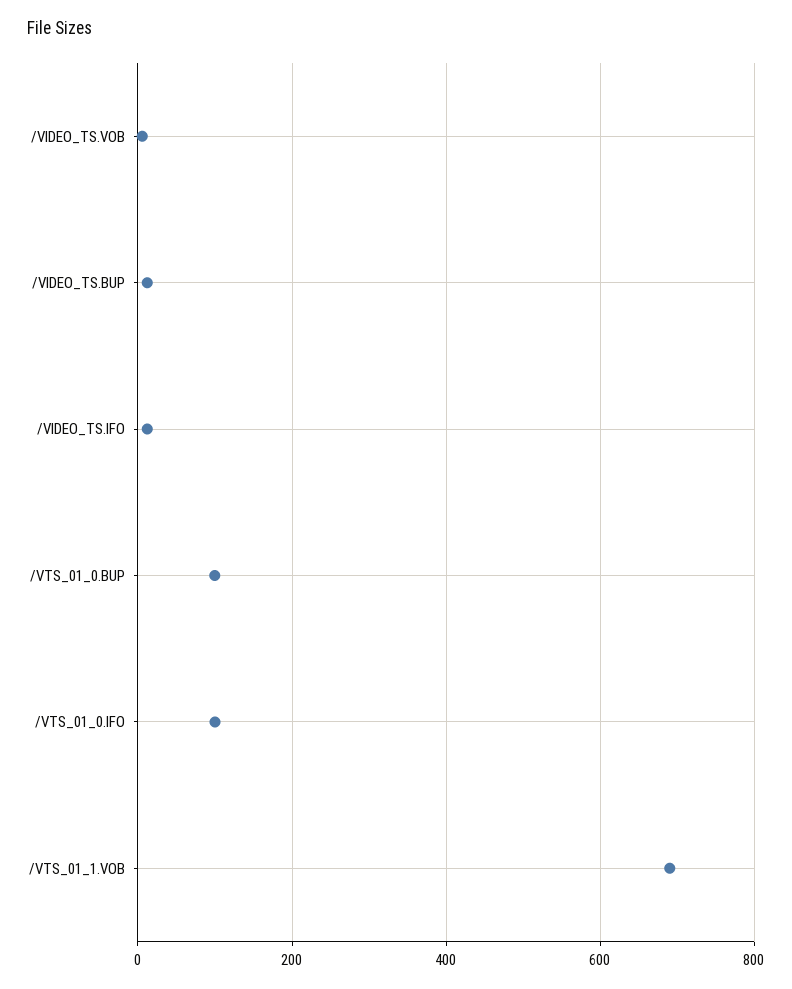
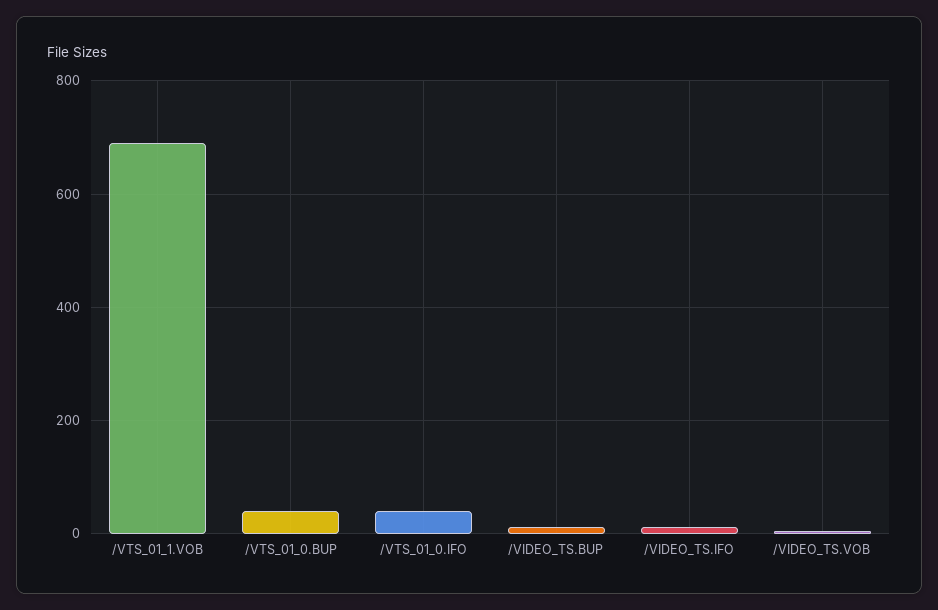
/VTS_01_0.BUP: 100 -> 40
/VTS_01_0.IFO: 100 -> 40

